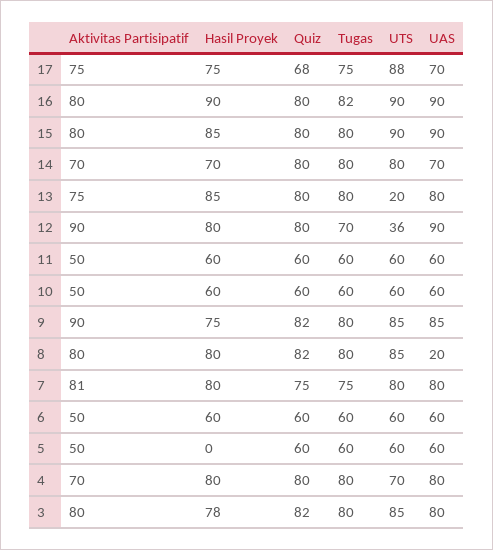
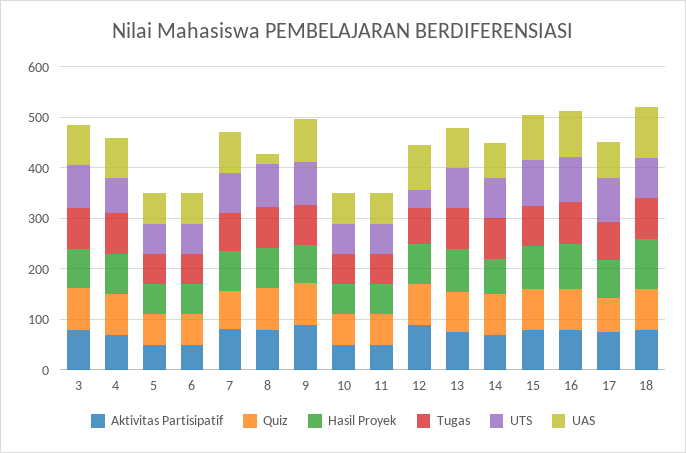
UTS, 13: 20 -> 80
Hasil Proyek, 5: 0 -> 60
Aktivitas Partisipatif, 18: none -> 80
Quiz, 18: none -> 80
Hasil Proyek, 18: none -> 100
Tugas, 18: none -> 80
UTS, 18: none -> 80
UAS, 18: none -> 100

